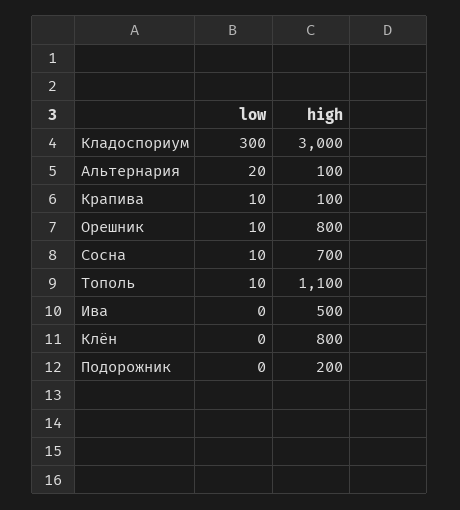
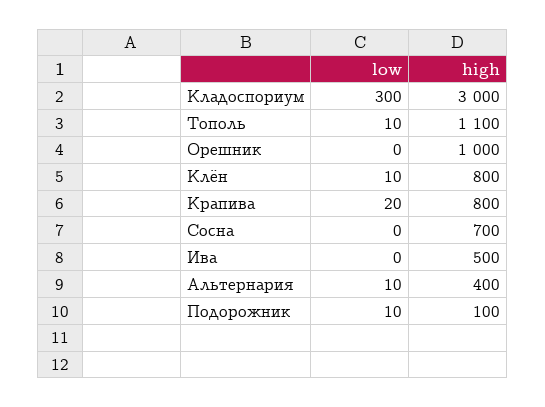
low, Альтернария: 20 -> 10
high, Альтернария: 100 -> 400
low, Крапива: 10 -> 20
high, Крапива: 100 -> 800
low, Орешник: 10 -> 0
high, Орешник: 800 -> 1000
low, Сосна: 10 -> 0
low, Клён: 0 -> 10
low, Подорожник: 0 -> 10
high, Подорожник: 200 -> 100

